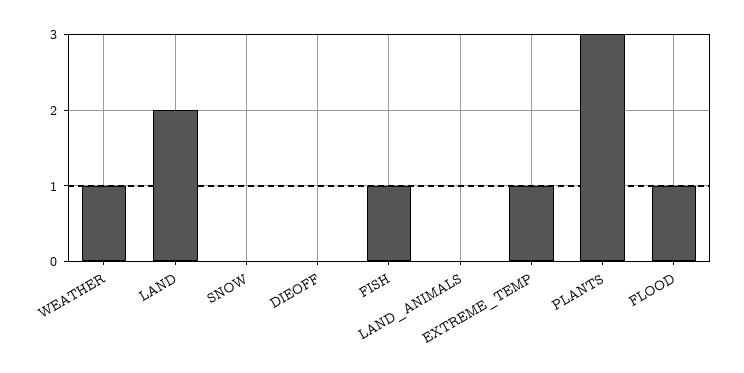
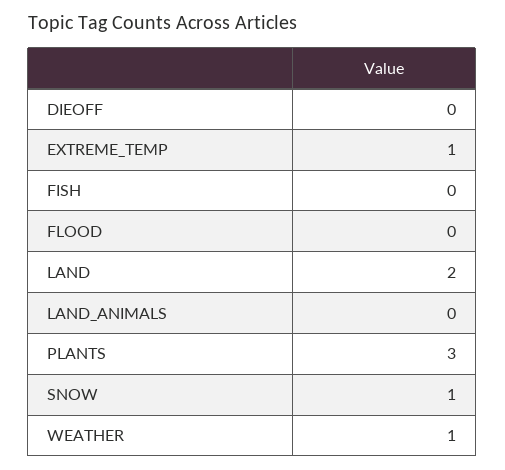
SNOW: 0 -> 1
FISH: 1 -> 0
FLOOD: 1 -> 0

